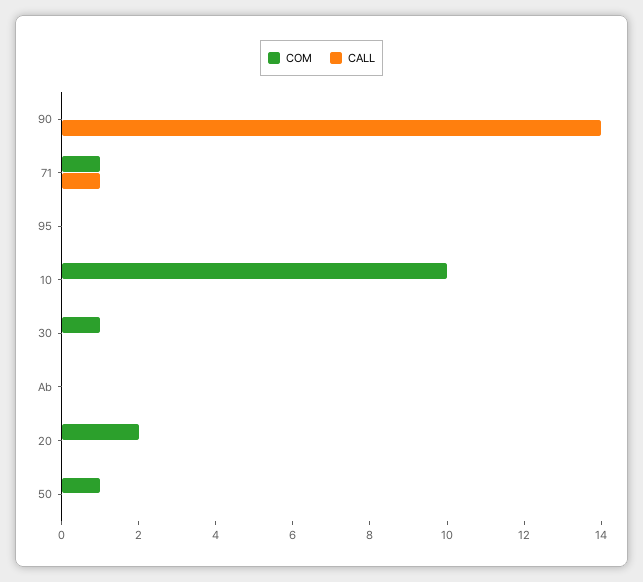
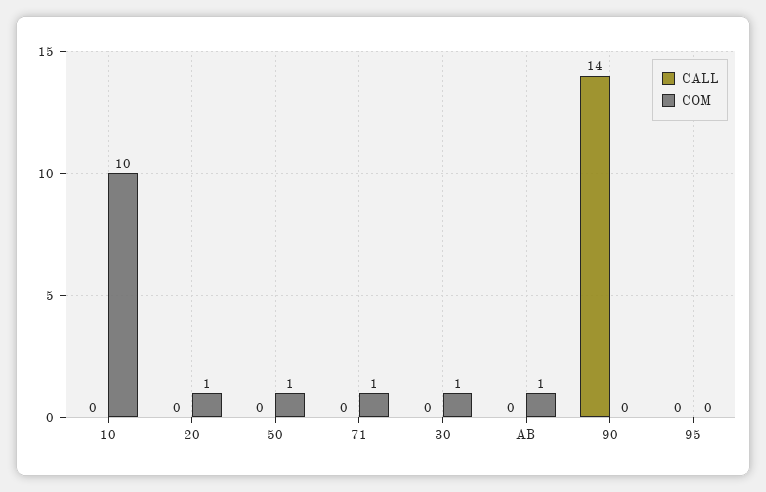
CALL, 71: 1 -> 0
COM, Ab: 0 -> 1
COM, 20: 2 -> 1

